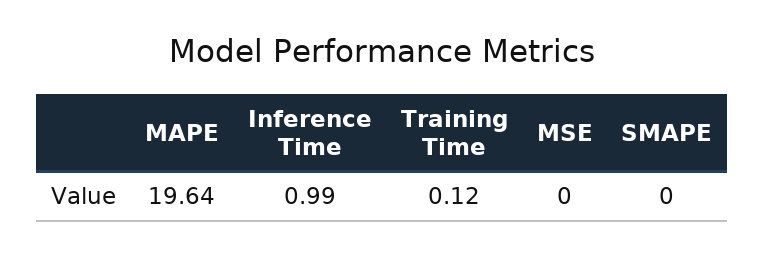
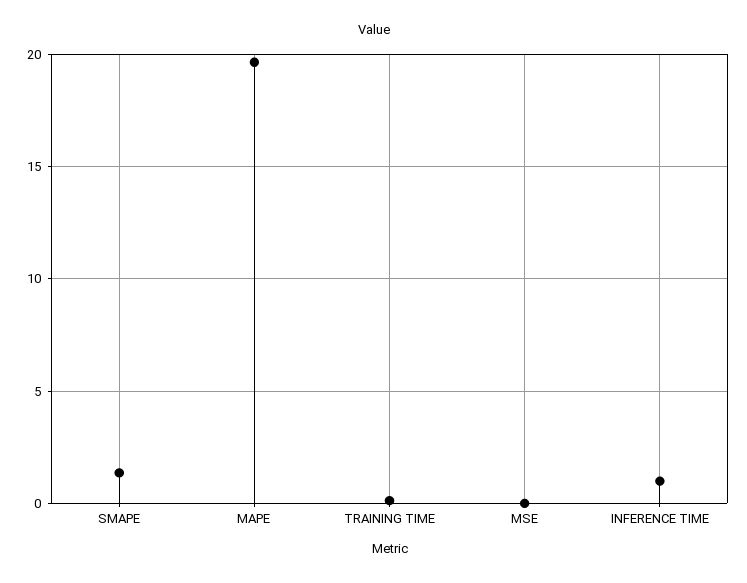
SMAPE: 0 -> 1.5

